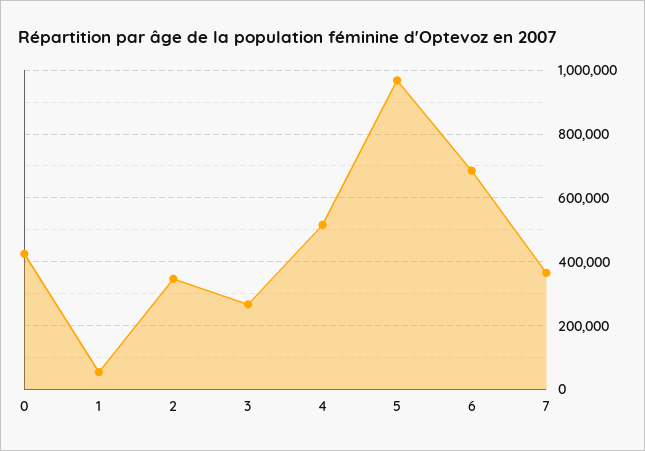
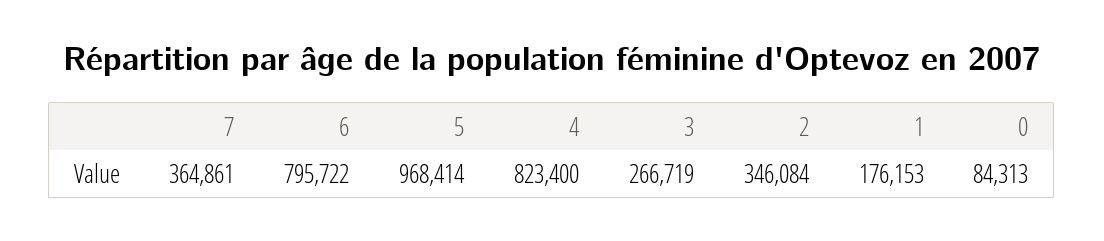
0: 420000 -> 84313
1: 60000 -> 176153
4: 520000 -> 823400
6: 680000 -> 795722

